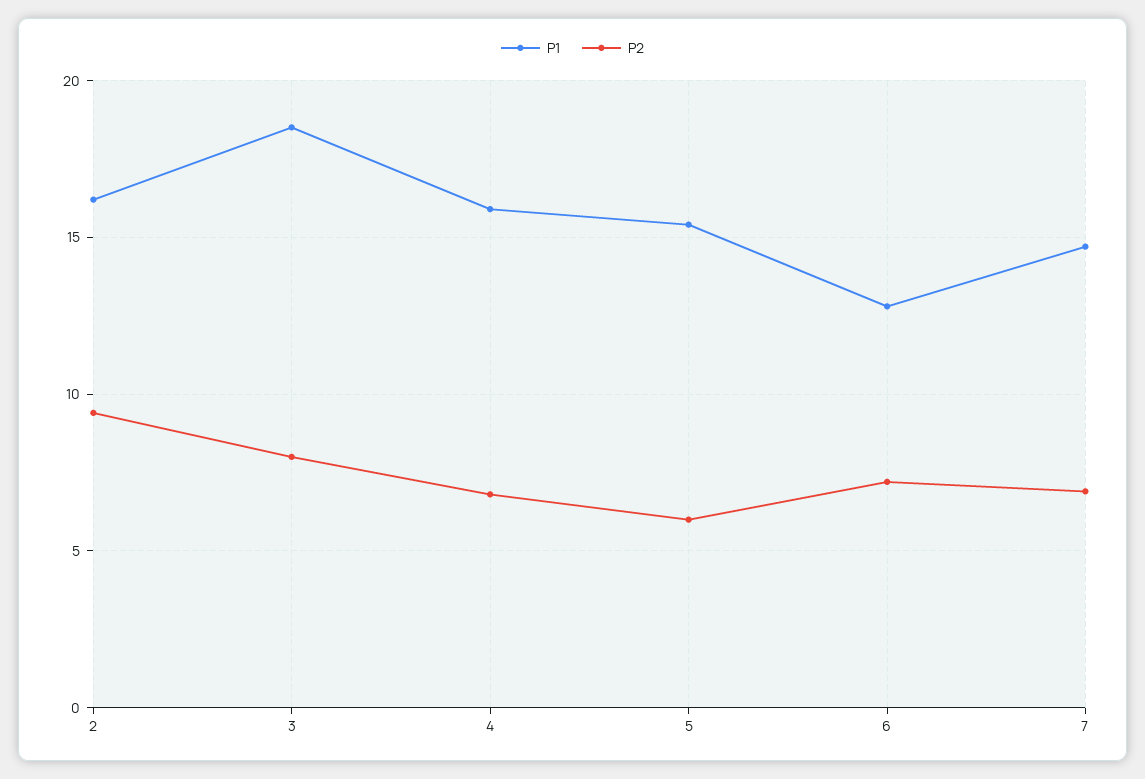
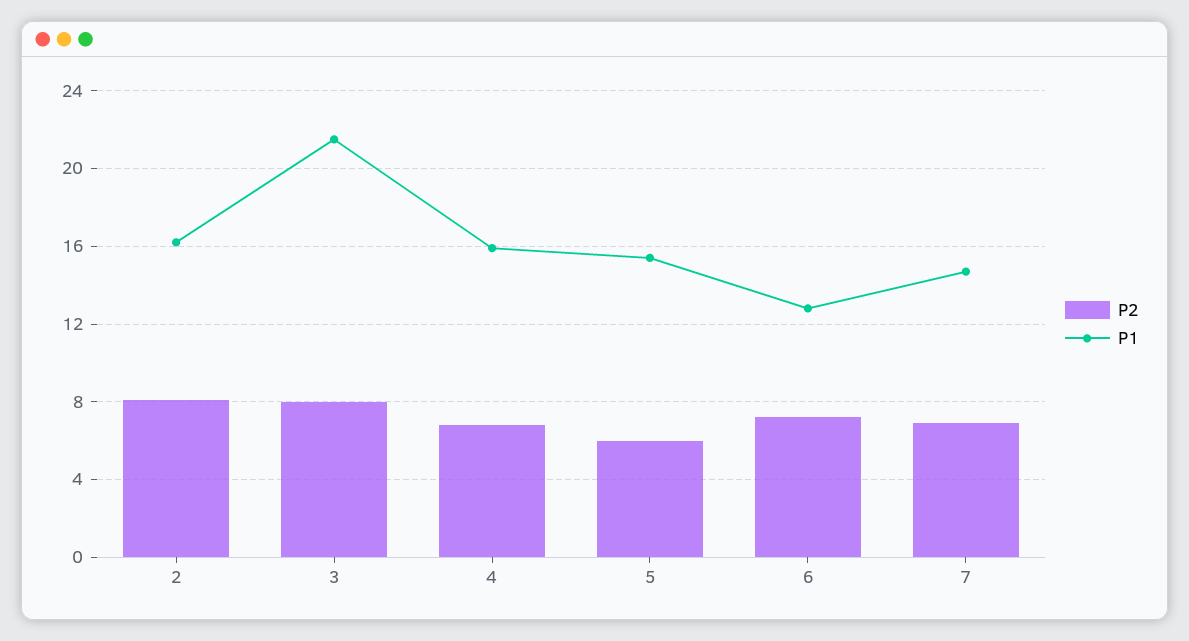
P2, 2: 9.5 -> 8
P1, 3: 18.5 -> 21.5

